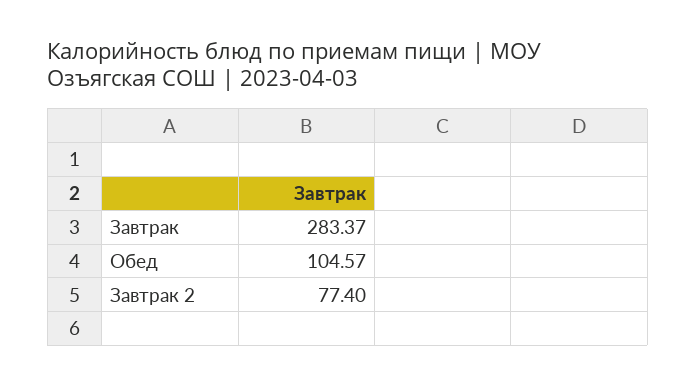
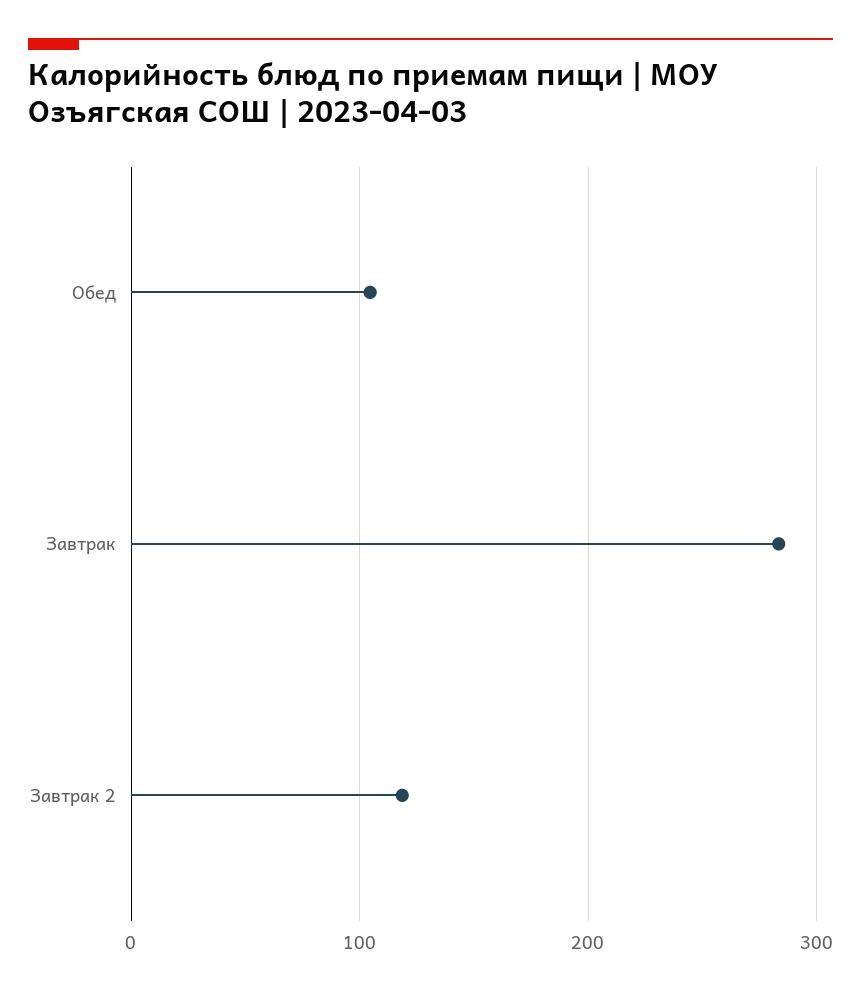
Завтрак 2: 77.4 -> 120

